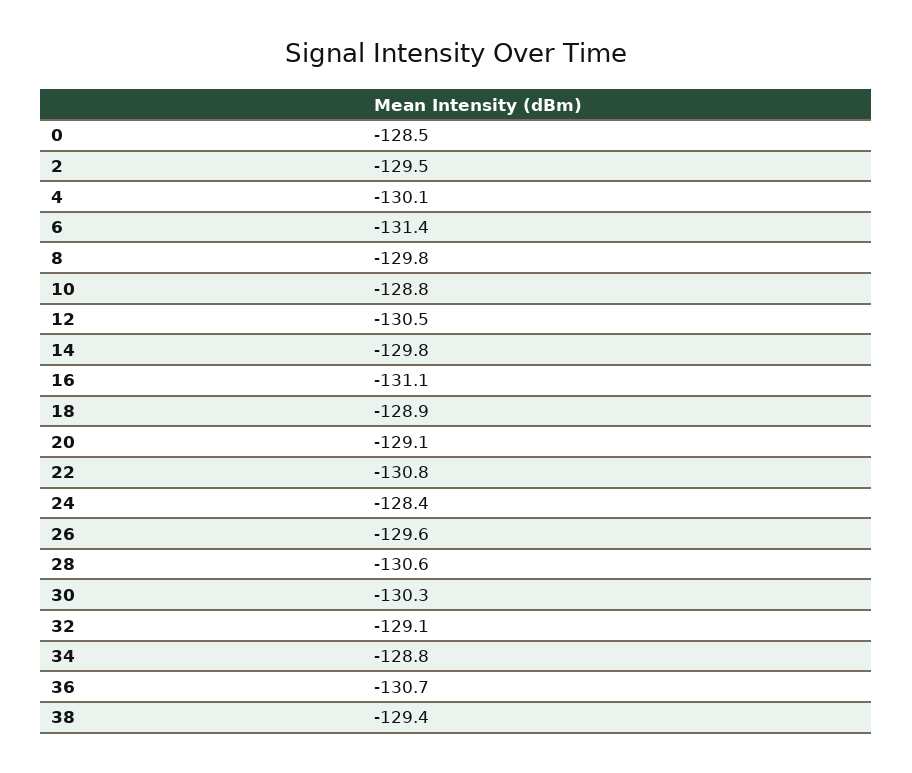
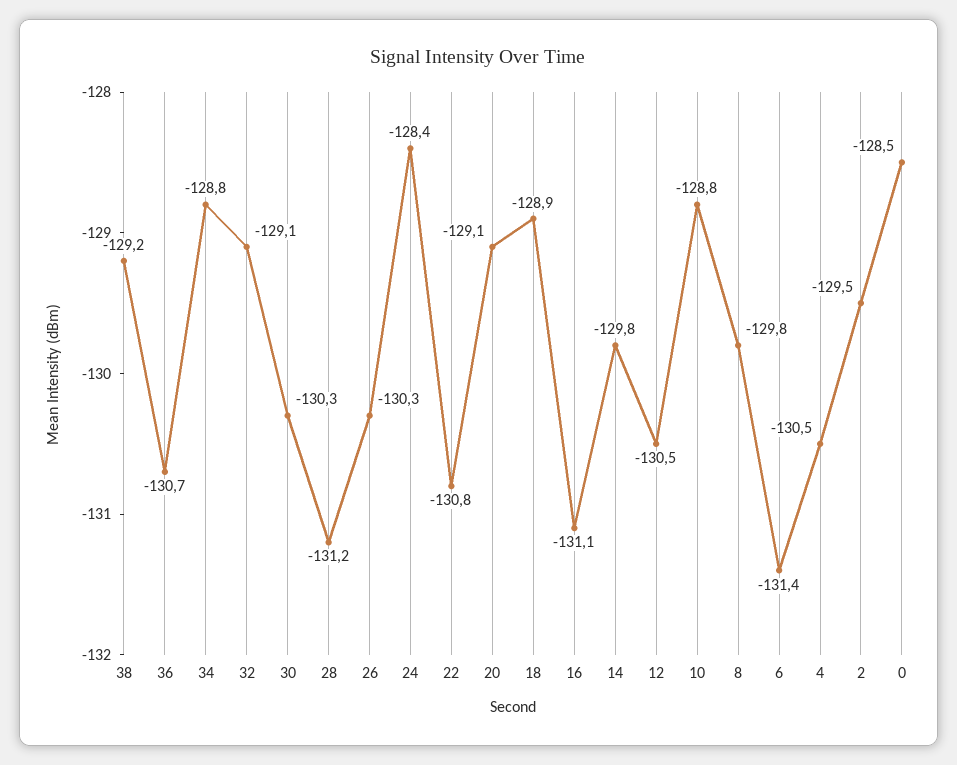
4: -130.1 -> -130.5
26: -129.6 -> -130.3
28: -130.6 -> -131.2
38: -129.4 -> -129.2

